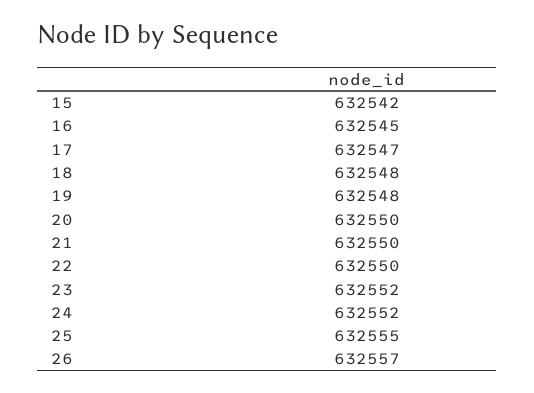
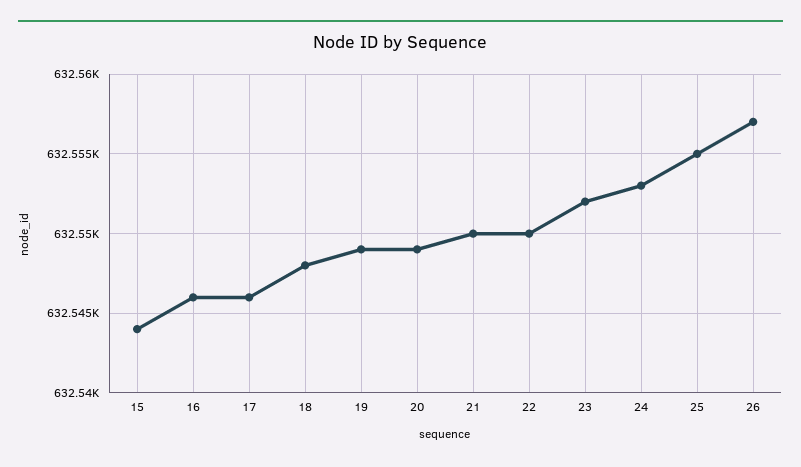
15: 632542 -> 632544
16: 632545 -> 632546
17: 632547 -> 632546
19: 632548 -> 632549
20: 632550 -> 632549
24: 632552 -> 632553

